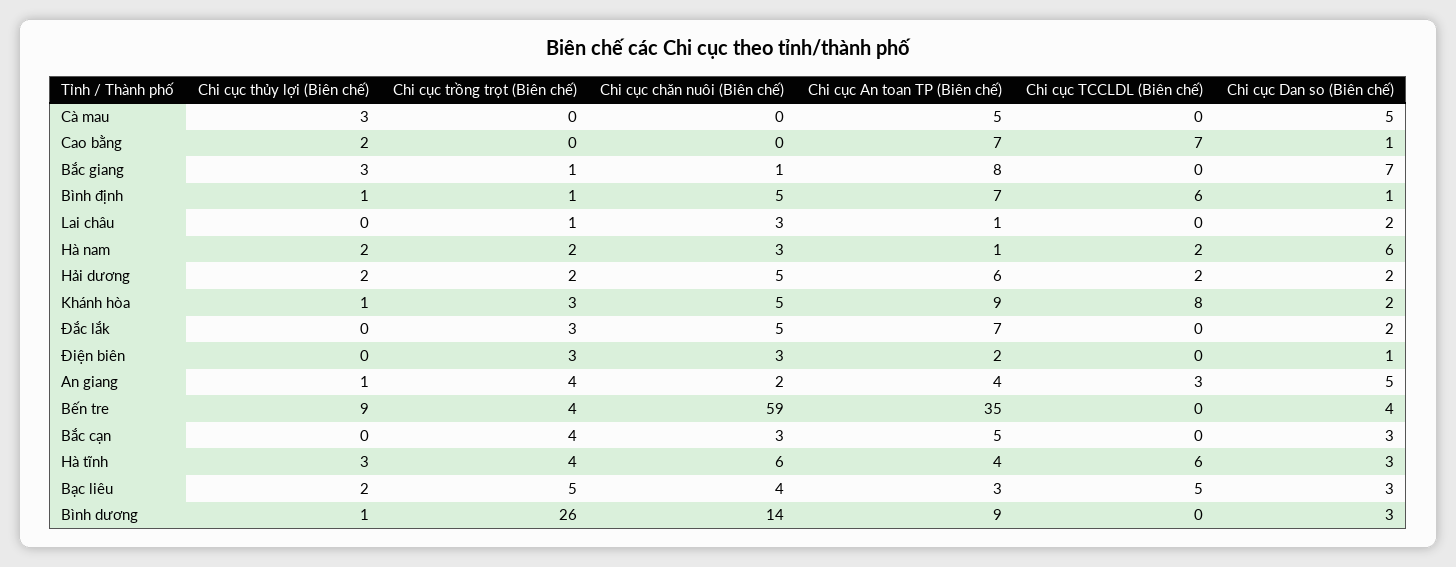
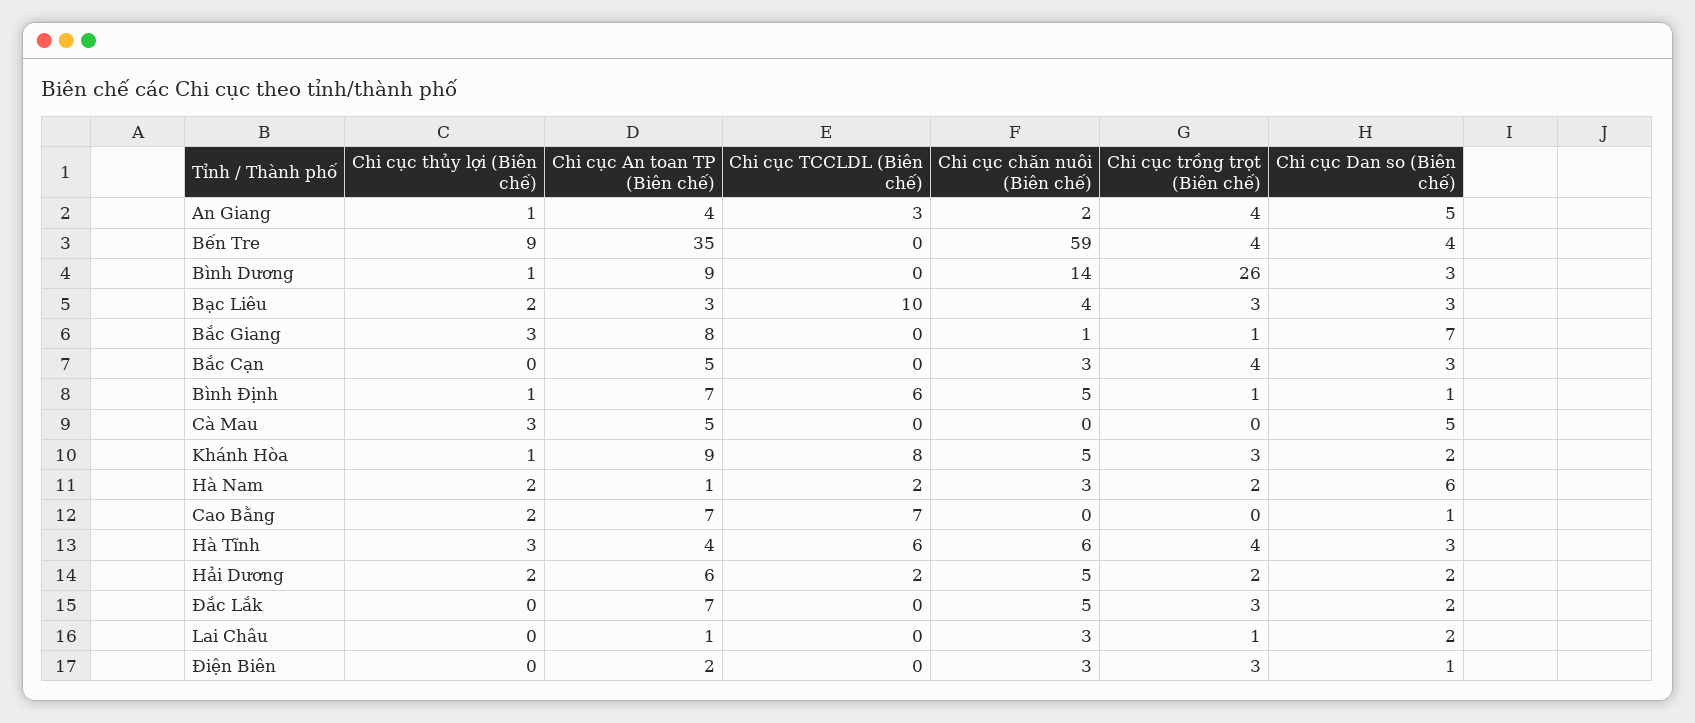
Chi cục trồng trọt (Biên chế), Bạc liêu: 5 -> 3
Chi cục TCCLDL (Biên chế), Bạc liêu: 5 -> 10

